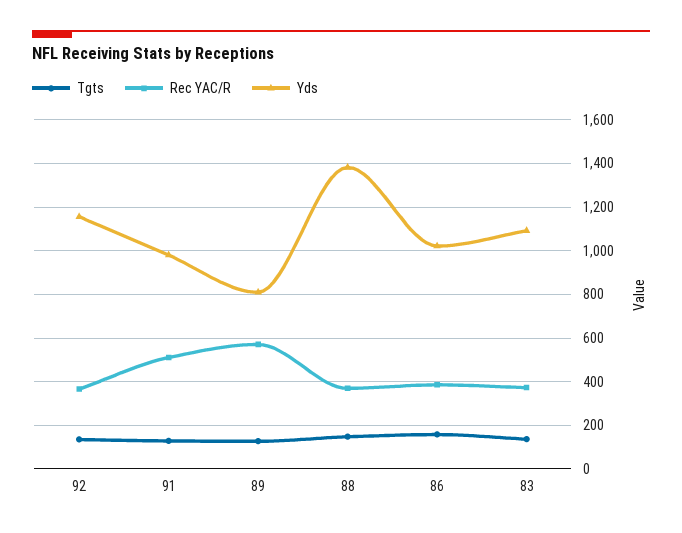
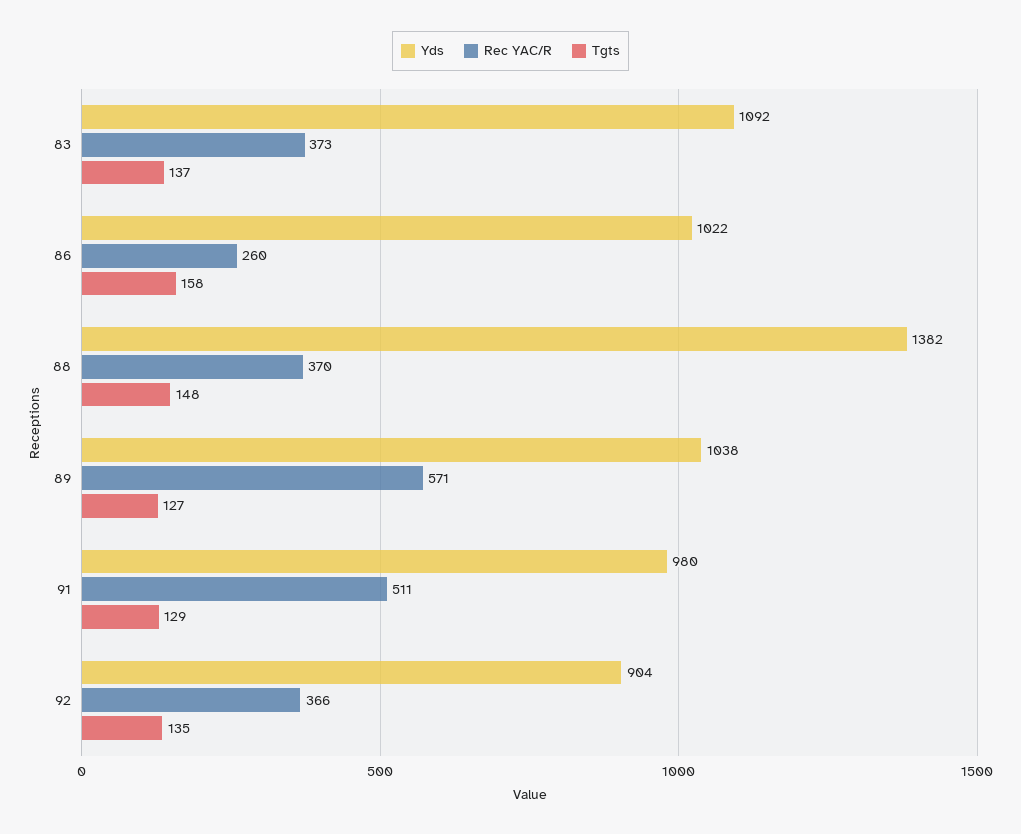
Yds, 92: 1150 -> 904
Yds, 89: 800 -> 1038
Rec YAC/R, 86: 400 -> 260

